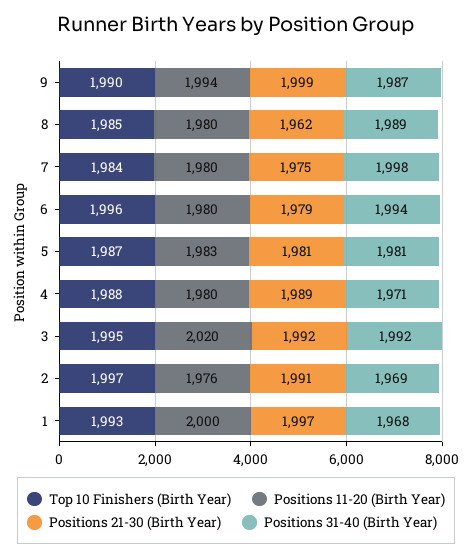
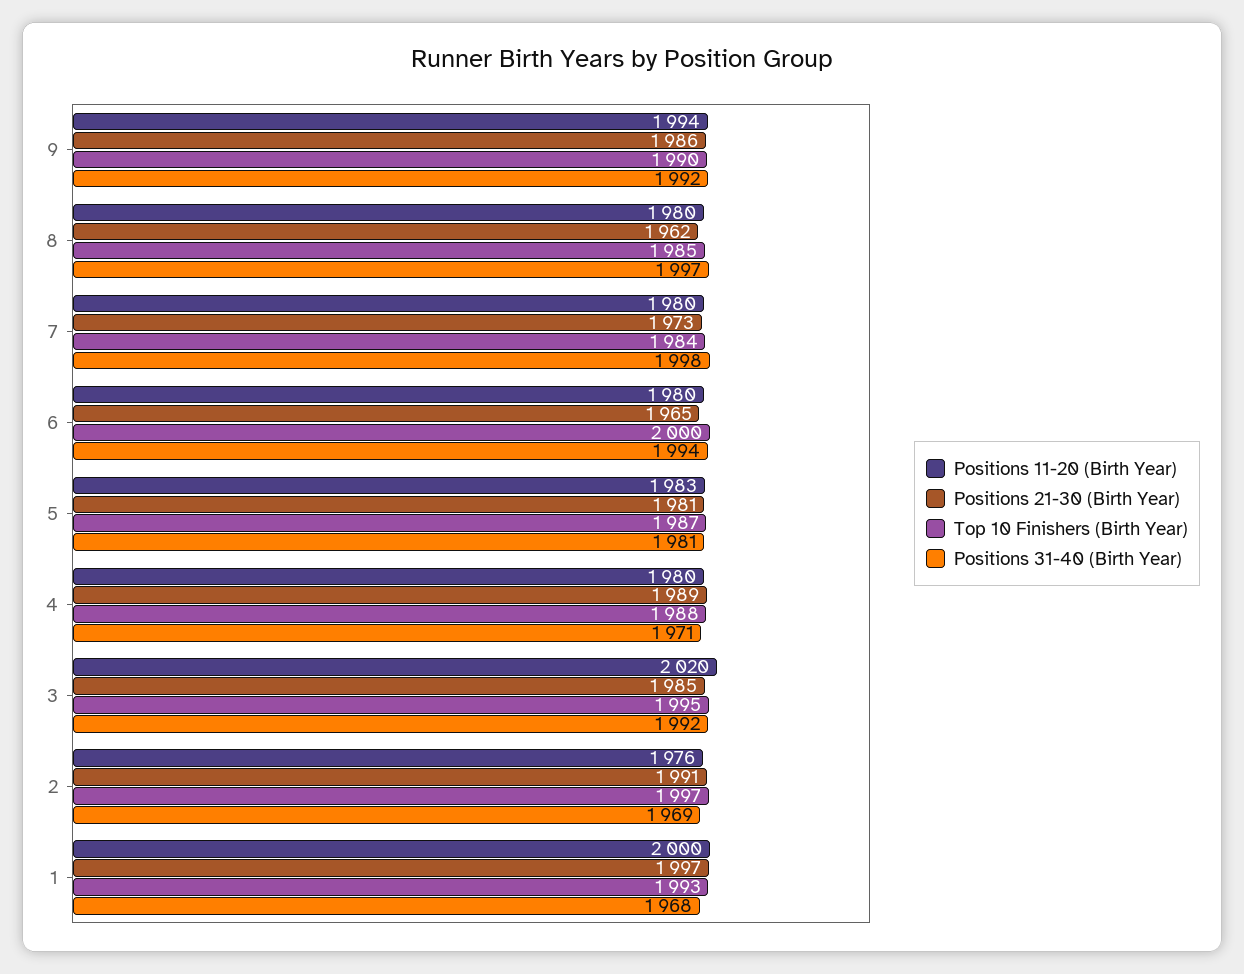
Positions 21-30 (Birth Year), 9: 1999 -> 1986
Positions 31-40 (Birth Year), 9: 1987 -> 1992
Positions 31-40 (Birth Year), 8: 1989 -> 1997
Positions 21-30 (Birth Year), 7: 1975 -> 1973
Top 10 Finishers (Birth Year), 6: 1996 -> 2000
Positions 21-30 (Birth Year), 6: 1979 -> 1965
Positions 21-30 (Birth Year), 3: 1992 -> 1985

